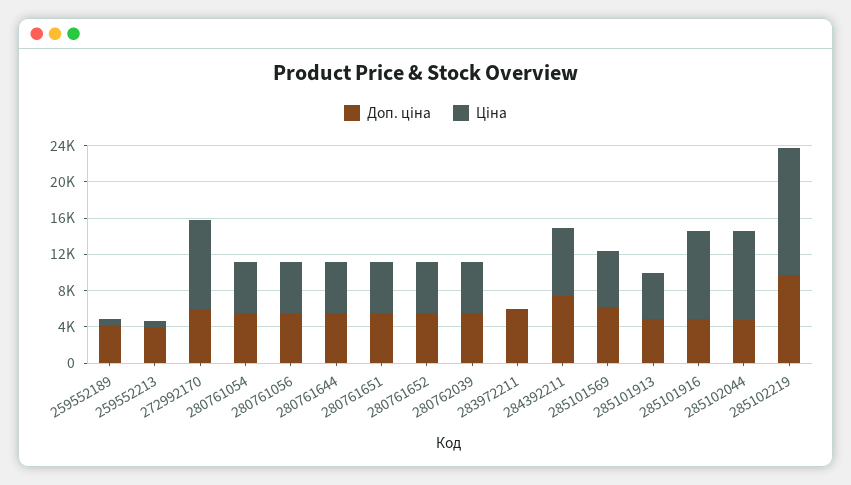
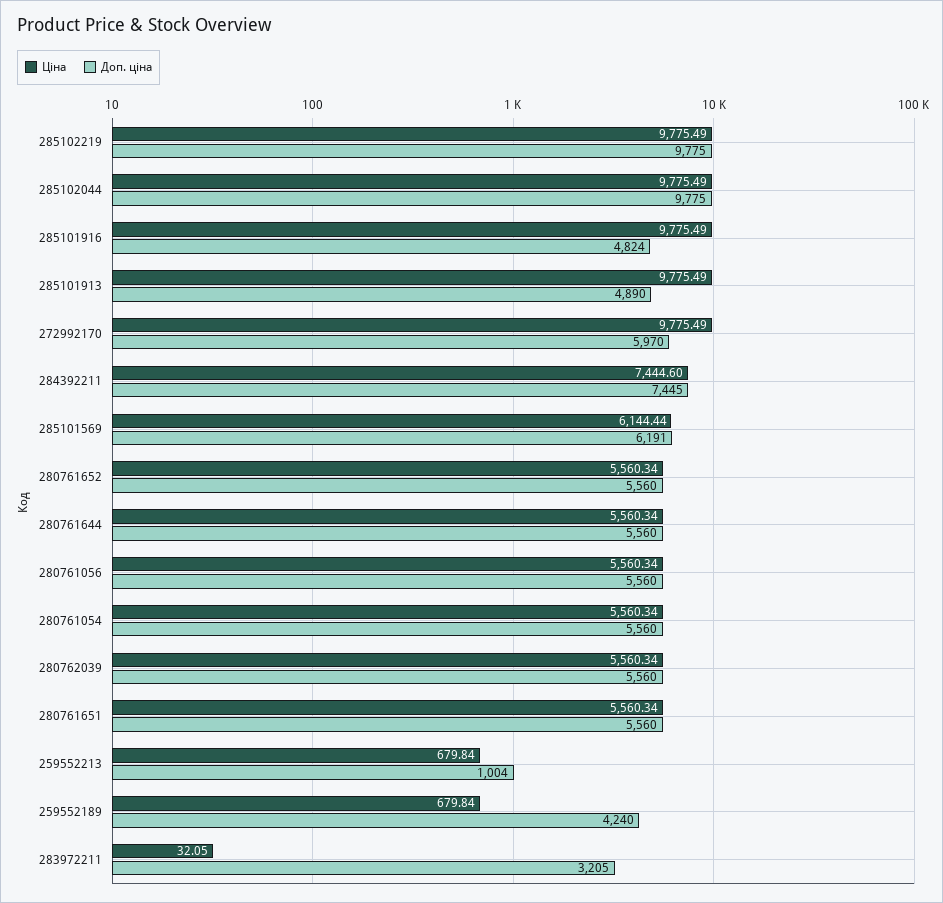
Доп. ціна, 259552213: 4000 -> 1004
Доп. ціна, 283972211: 6000 -> 3205
Ціна, 285101913: 5000 -> 9775.49
Доп. ціна, 285102044: 5000 -> 9775
Ціна, 285102219: 14000 -> 9775.49

